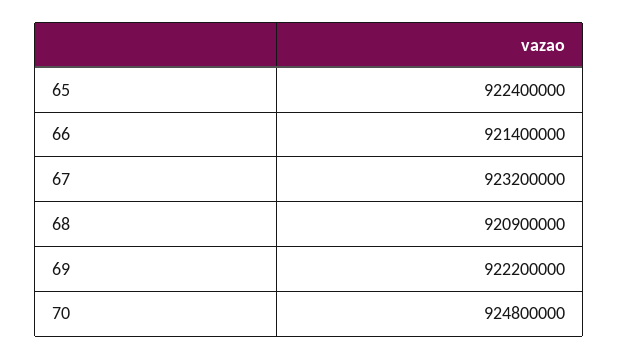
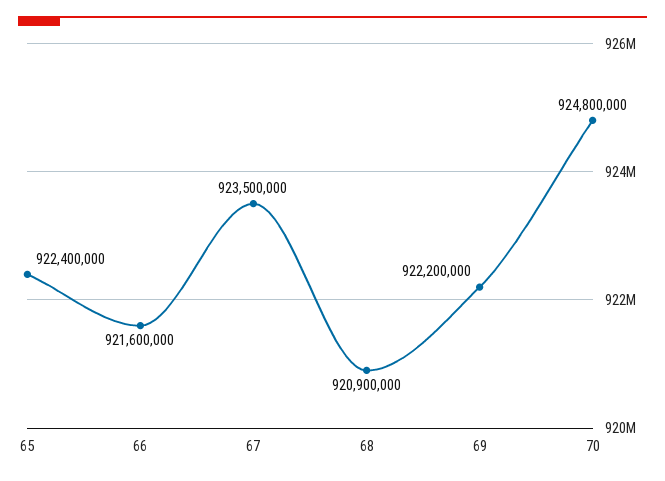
66: 921400000 -> 921600000
67: 923200000 -> 923500000

